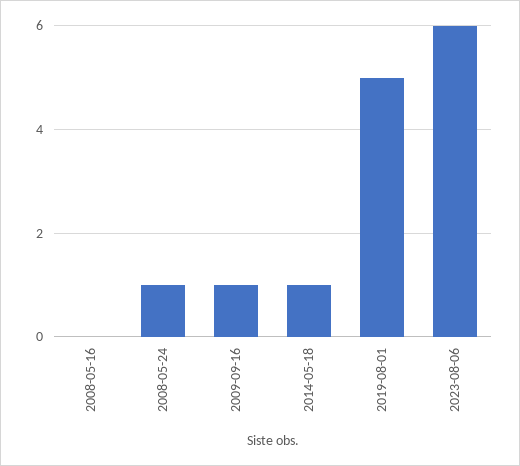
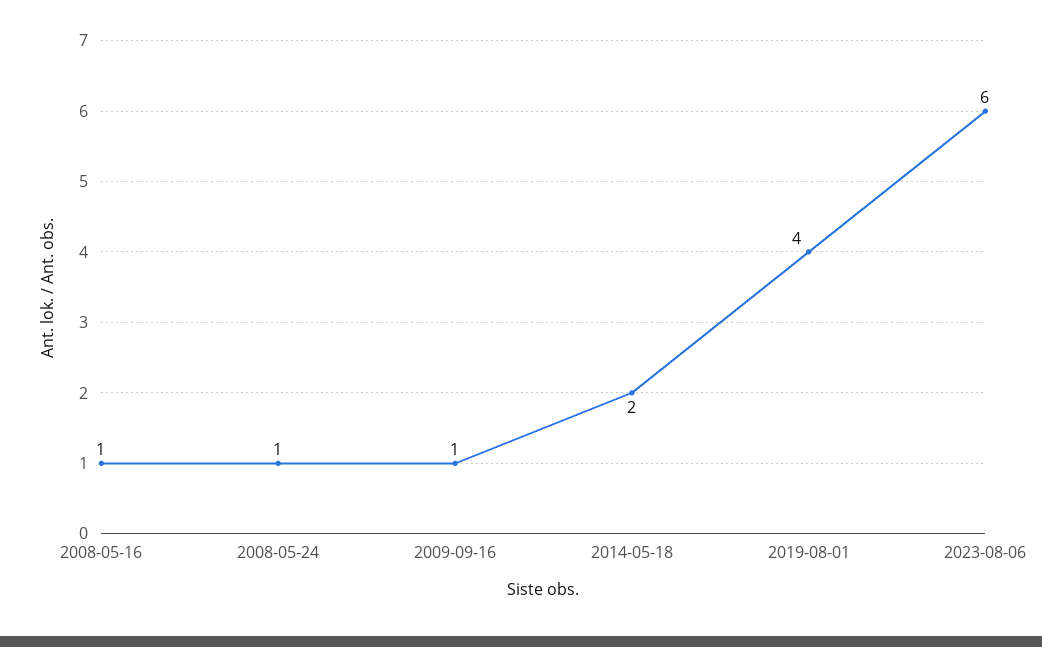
2008-05-16: 0 -> 1
2014-05-18: 1 -> 2
2019-08-01: 5 -> 4

